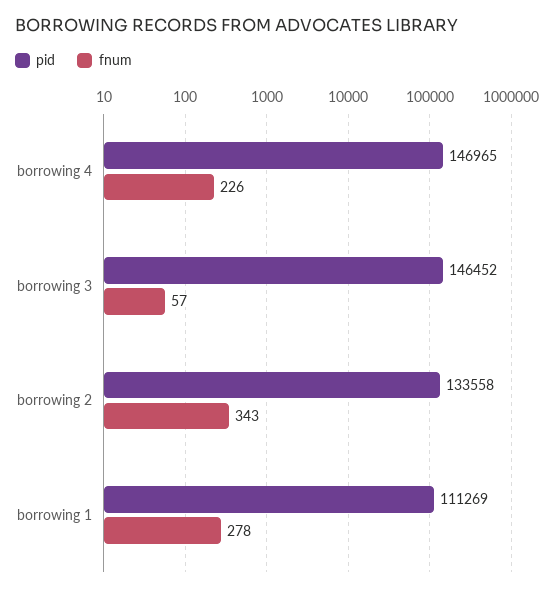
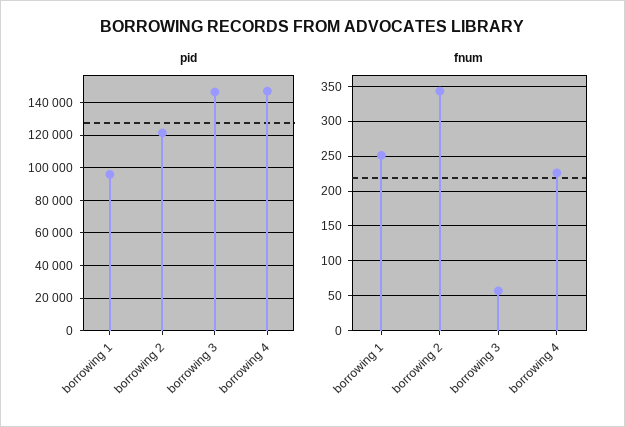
pid, borrowing 2: 133558 -> 120000
pid, borrowing 1: 111269 -> 95000
fnum, borrowing 1: 278 -> 250

